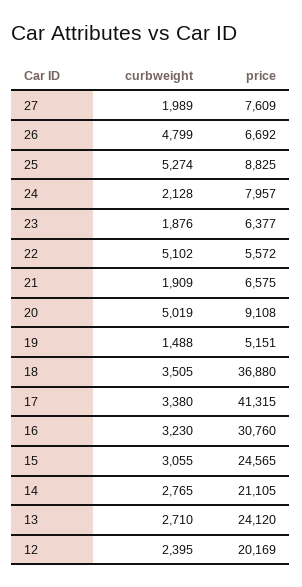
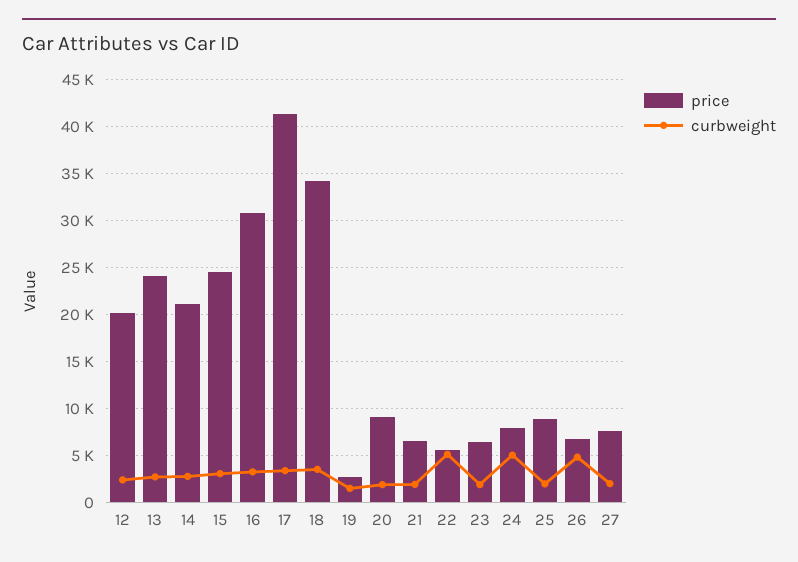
curbweight, 25: 5274 -> 2000
curbweight, 24: 2128 -> 5000
curbweight, 20: 5019 -> 2000
price, 19: 5151 -> 3000
price, 18: 36880 -> 34000

